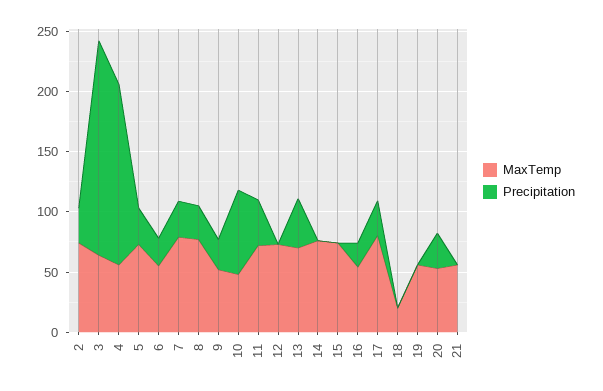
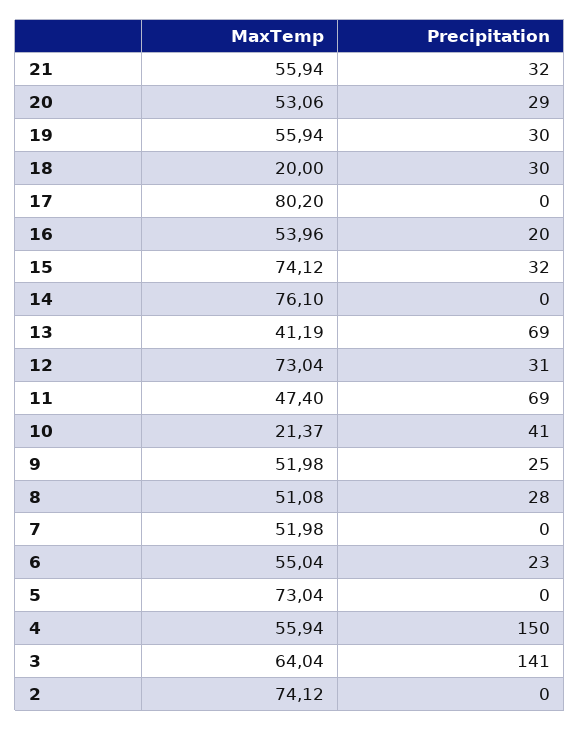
Precipitation, 2: 30 -> 0
Precipitation, 3: 180 -> 141
Precipitation, 5: 30 -> 0
MaxTemp, 7: 80 -> 51.98
Precipitation, 7: 30 -> 0
MaxTemp, 8: 80 -> 51.08
MaxTemp, 10: 50 -> 21.37
Precipitation, 10: 70 -> 41
MaxTemp, 11: 70 -> 47.4
Precipitation, 11: 40 -> 69
Precipitation, 12: 0 -> 31
MaxTemp, 13: 70 -> 41.19
Precipitation, 13: 40 -> 69
Precipitation, 15: 0 -> 32
Precipitation, 17: 30 -> 0
Precipitation, 18: 0 -> 30
Precipitation, 19: 0 -> 30
Precipitation, 21: 0 -> 32

